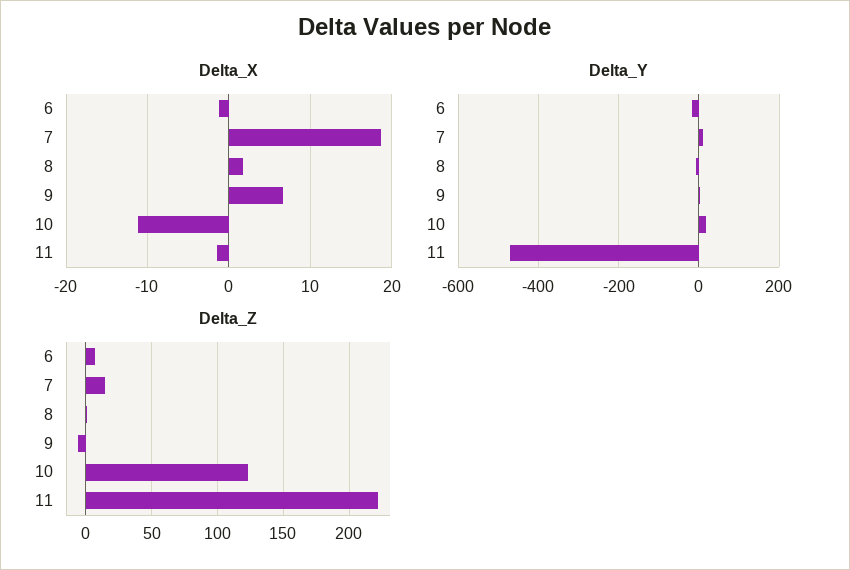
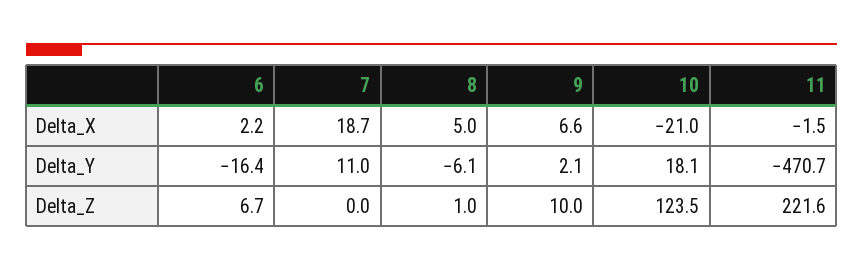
Delta_X, 6: -1 -> 2.2
Delta_X, 8: 2 -> 5
Delta_X, 10: -11 -> -21
Delta_Z, 7: 15 -> 0
Delta_Z, 9: -5 -> 10

